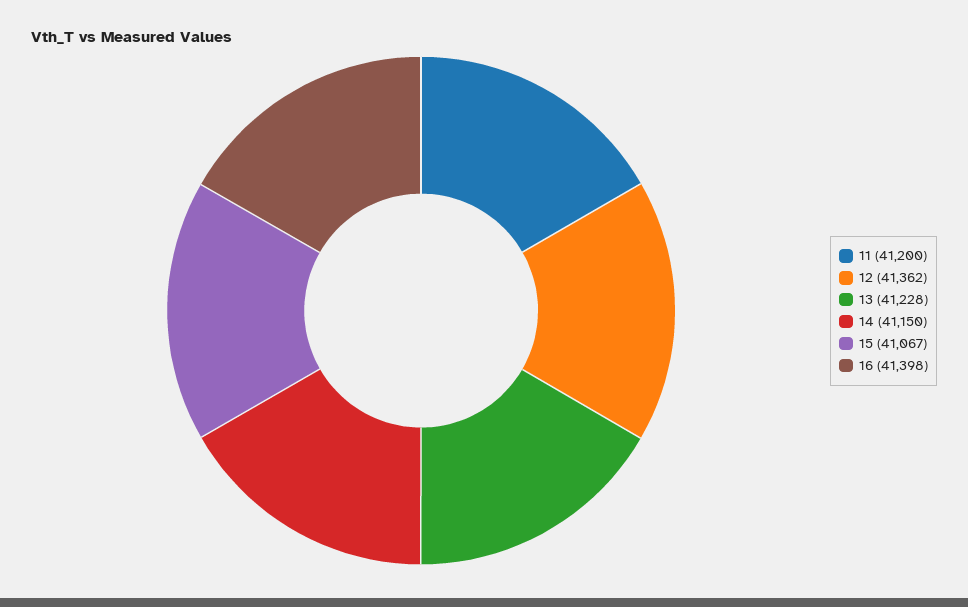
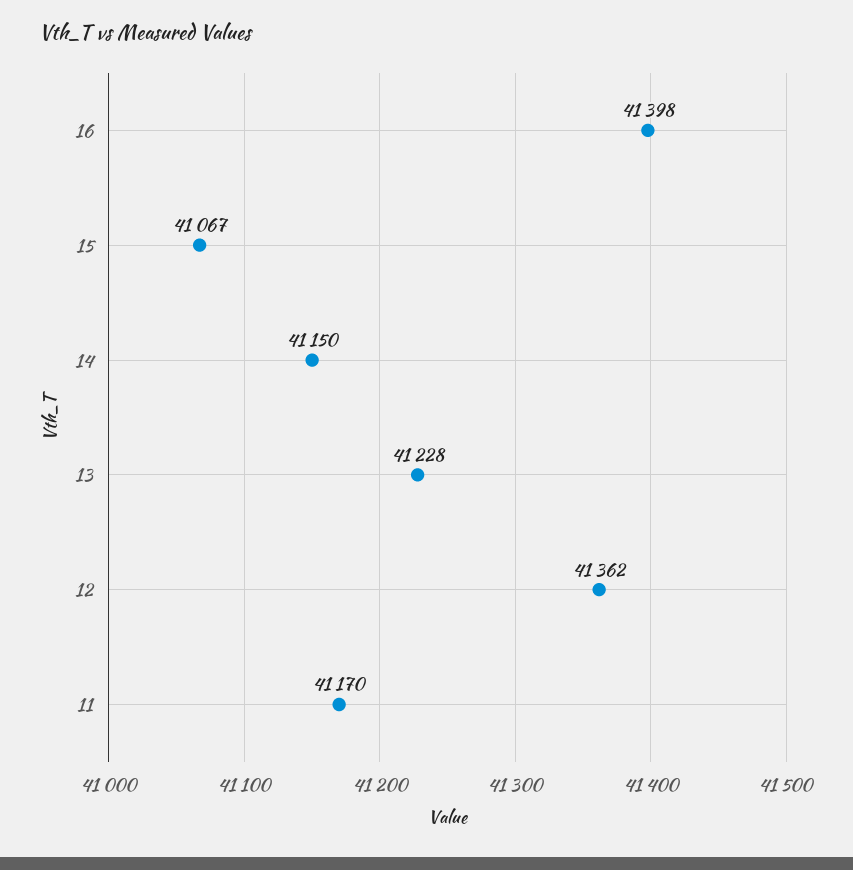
11: 41200 -> 41170

